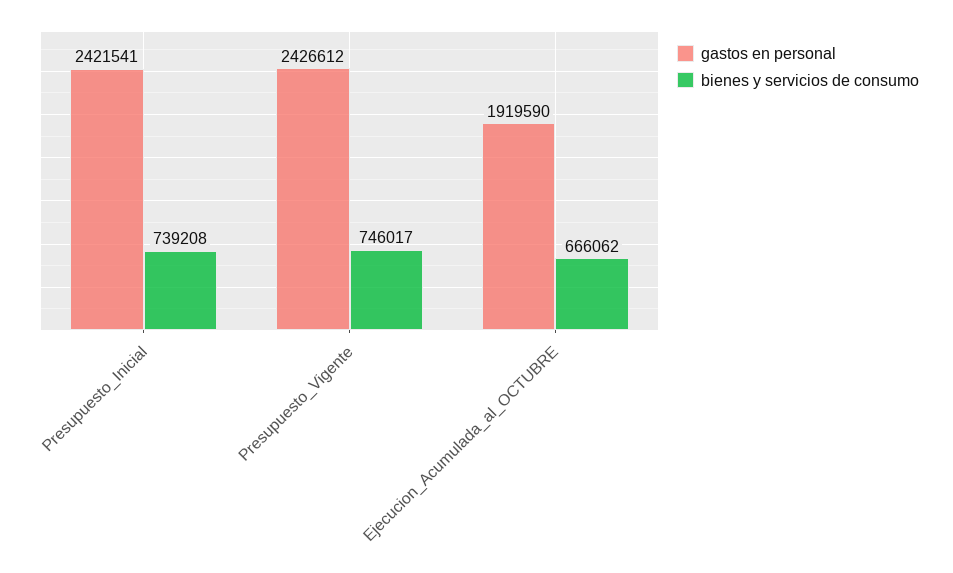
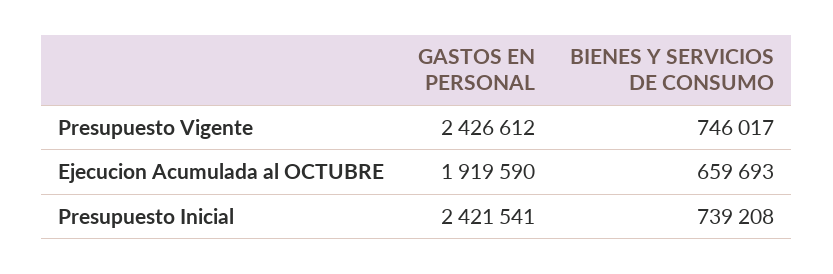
bienes y servicios de consumo, Ejecucion_Acumulada_al_OCTUBRE: 666062 -> 659693

